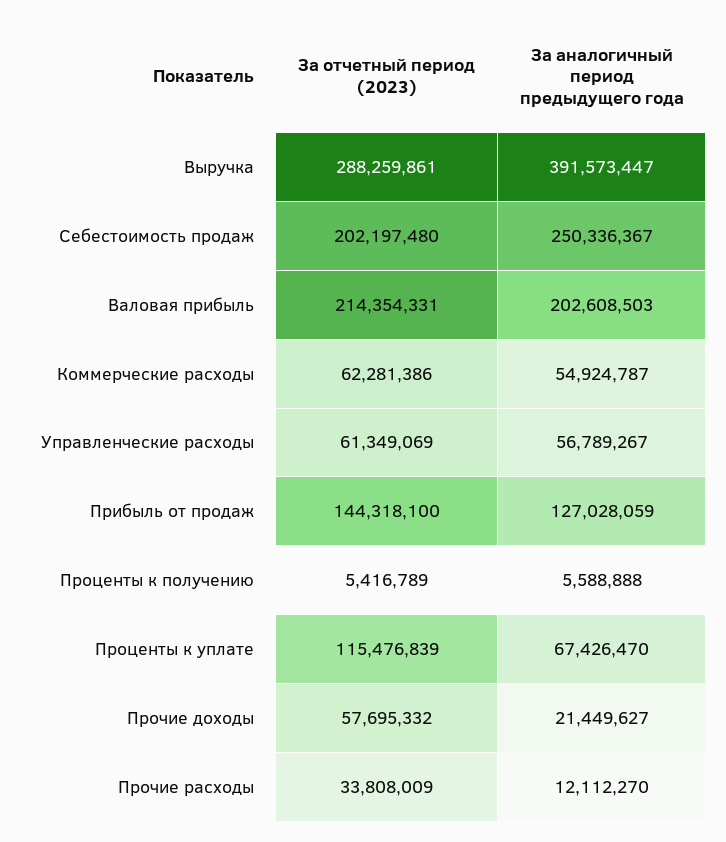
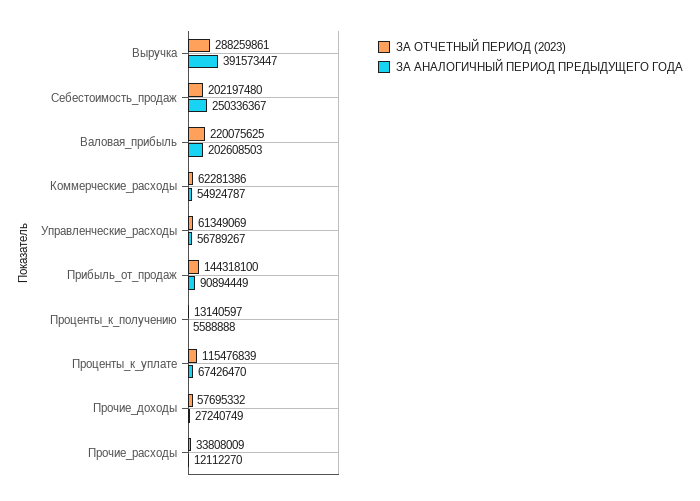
За отчетный период (2023), Валовая прибыль: 214354331 -> 220075625
За аналогичный период предыдущего года, Прибыль от продаж: 127028059 -> 90894449
За отчетный период (2023), Проценты к получению: 5416789 -> 13140597
За аналогичный период предыдущего года, Прочие доходы: 21449627 -> 27240749

